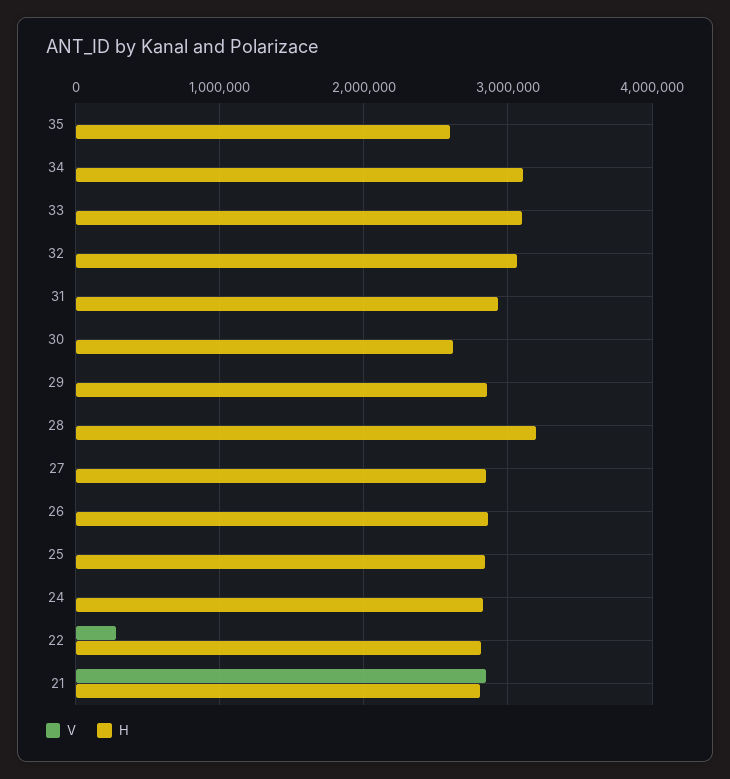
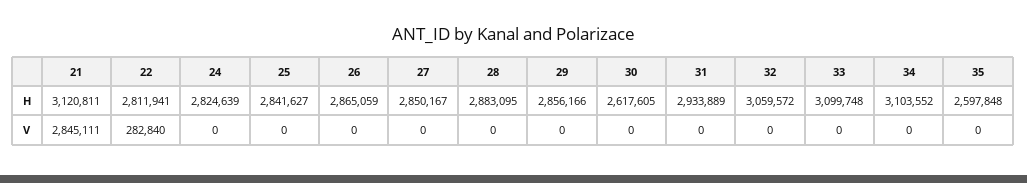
H, 28: 3200000 -> 2883095
H, 21: 2800000 -> 3120811

